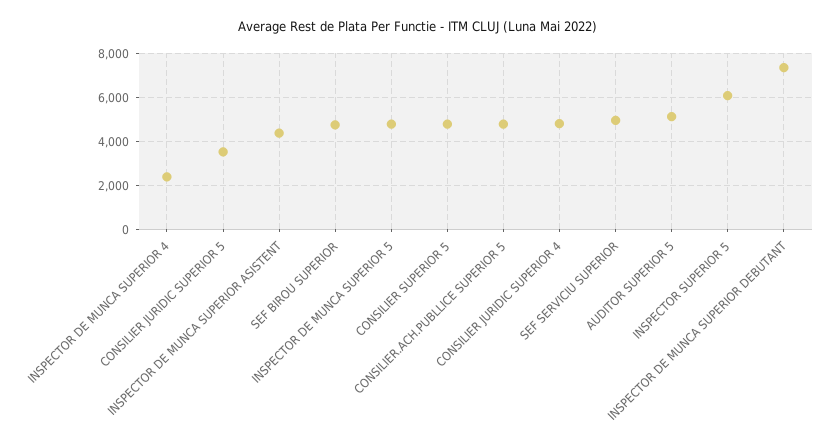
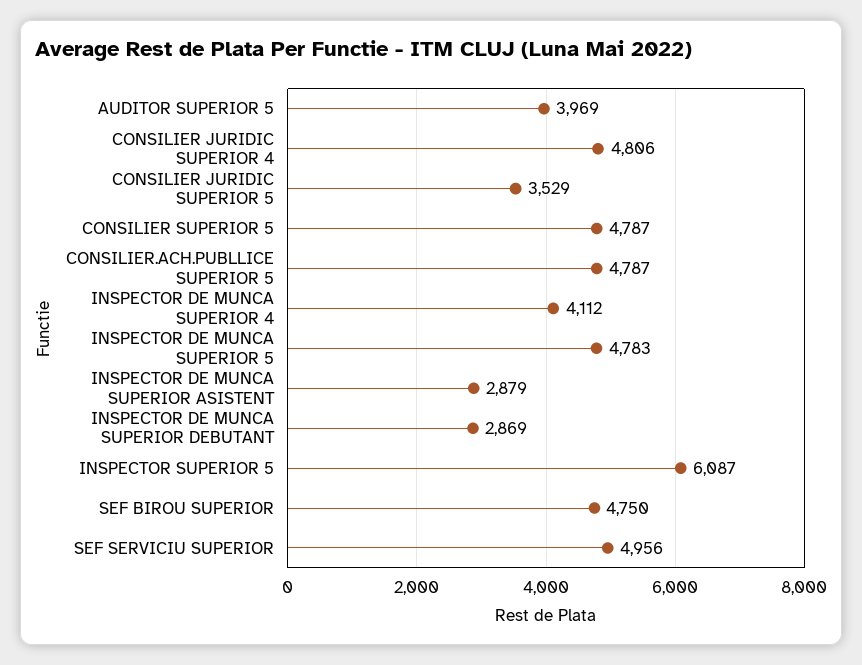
INSPECTOR DE MUNCA SUPERIOR 4: 2500 -> 4112
INSPECTOR DE MUNCA SUPERIOR ASISTENT: 4500 -> 2879
AUDITOR SUPERIOR 5: 5000 -> 3969
INSPECTOR DE MUNCA SUPERIOR DEBUTANT: 7500 -> 2869

